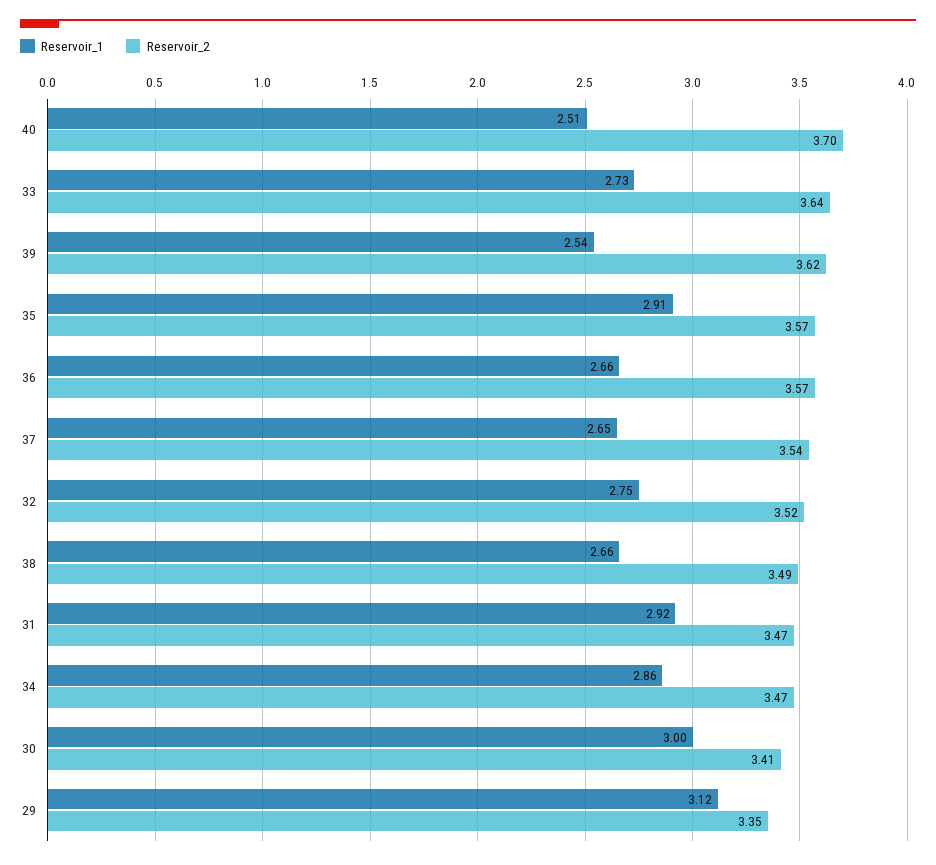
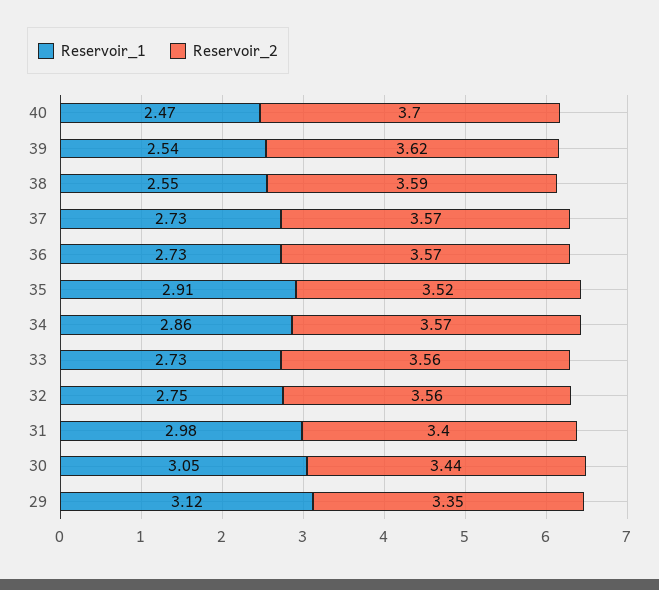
Reservoir_1, 40: 2.51 -> 2.47
Reservoir_2, 33: 3.64 -> 3.56
Reservoir_2, 35: 3.57 -> 3.52
Reservoir_1, 36: 2.66 -> 2.73
Reservoir_1, 37: 2.65 -> 2.73
Reservoir_2, 37: 3.54 -> 3.57
Reservoir_2, 32: 3.52 -> 3.56
Reservoir_1, 38: 2.66 -> 2.55
Reservoir_2, 38: 3.49 -> 3.59
Reservoir_1, 31: 2.92 -> 2.98
Reservoir_2, 31: 3.47 -> 3.4
Reservoir_2, 34: 3.47 -> 3.57
Reservoir_1, 30: 3 -> 3.05
Reservoir_2, 30: 3.41 -> 3.44

